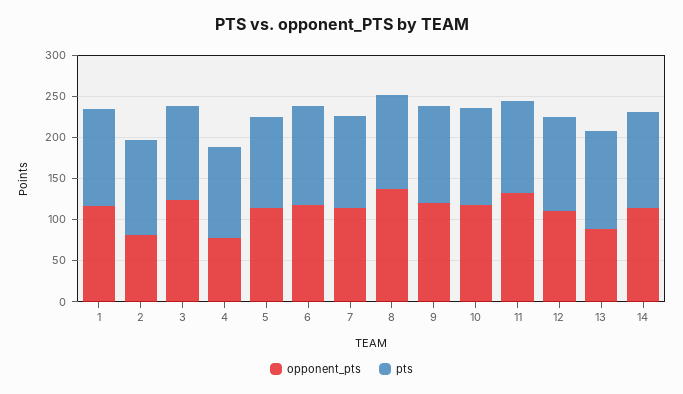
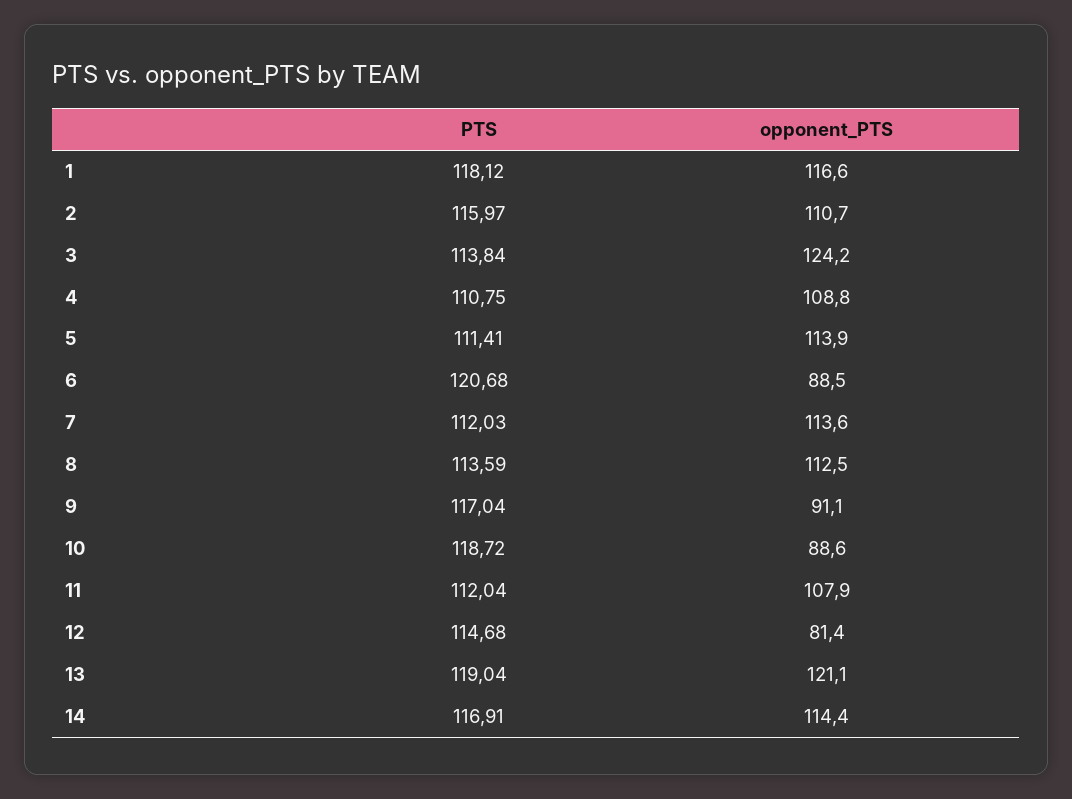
opponent_pts, 2: 80 -> 110.7
opponent_pts, 4: 80 -> 108.8
opponent_pts, 6: 120 -> 88.5
opponent_pts, 8: 140 -> 112.5
opponent_pts, 9: 120 -> 91.1
opponent_pts, 10: 120 -> 88.6
opponent_pts, 11: 130 -> 107.9
opponent_pts, 12: 110 -> 81.4
opponent_pts, 13: 90 -> 121.1

